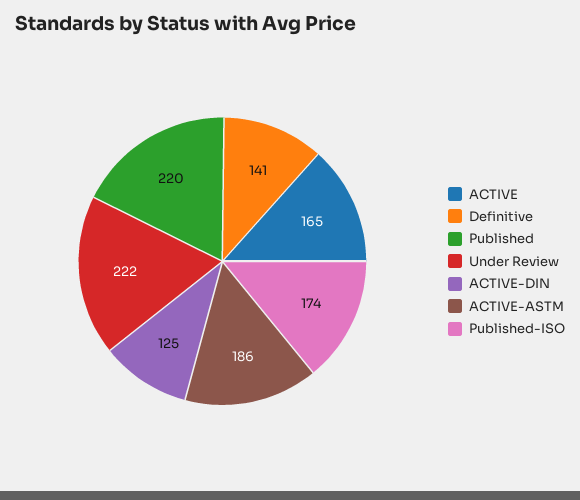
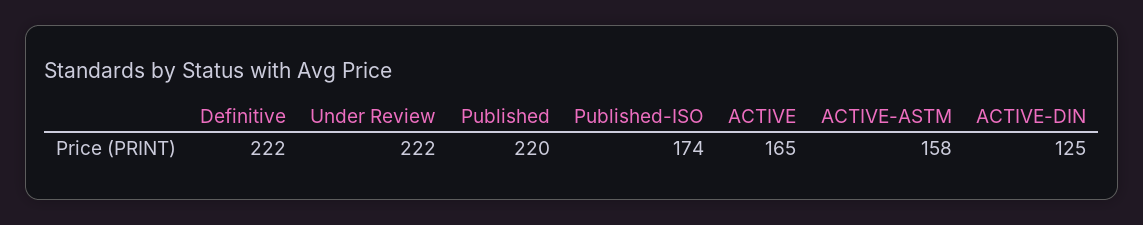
Definitive: 141 -> 222
ACTIVE-ASTM: 186 -> 158

